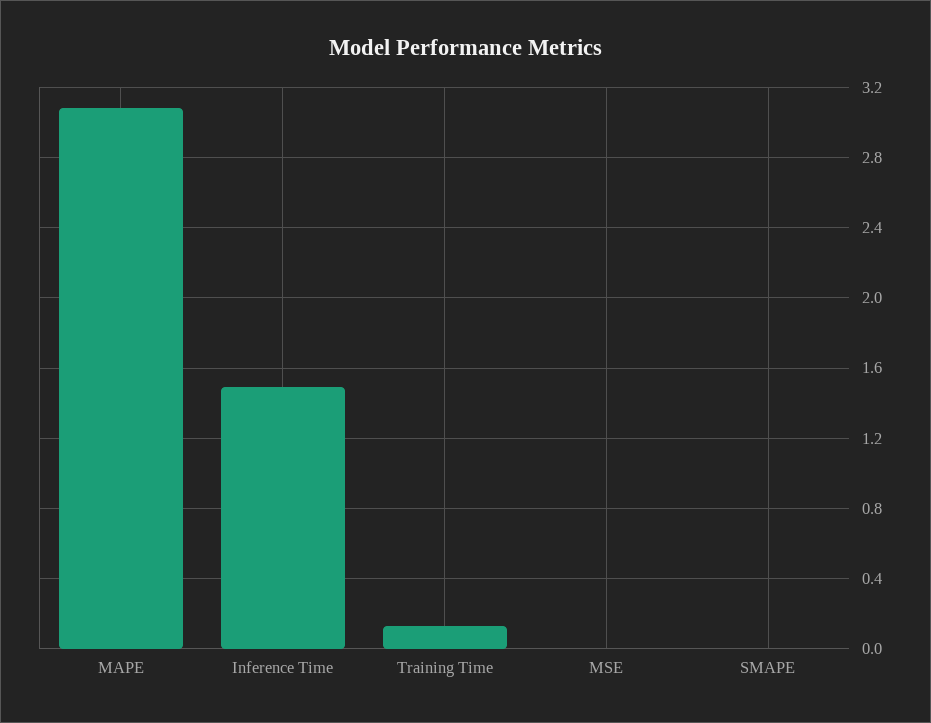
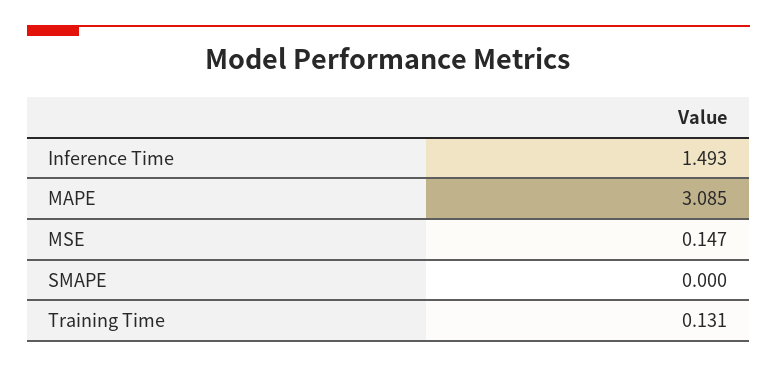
MSE: 0 -> 0.147

